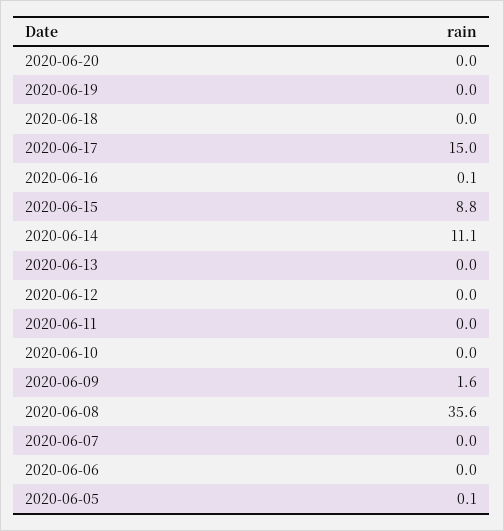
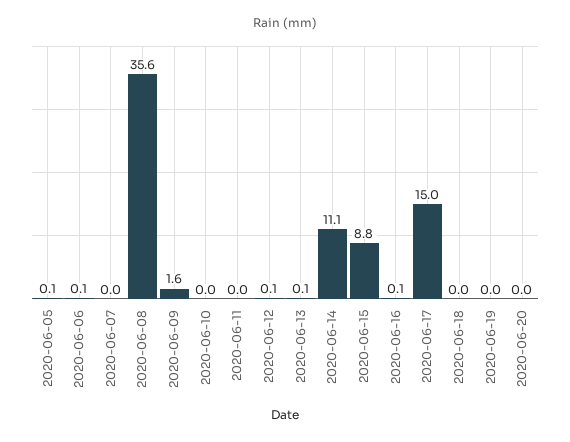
2020-06-13: 0 -> 0.1
2020-06-12: 0 -> 0.1
2020-06-06: 0 -> 0.1

